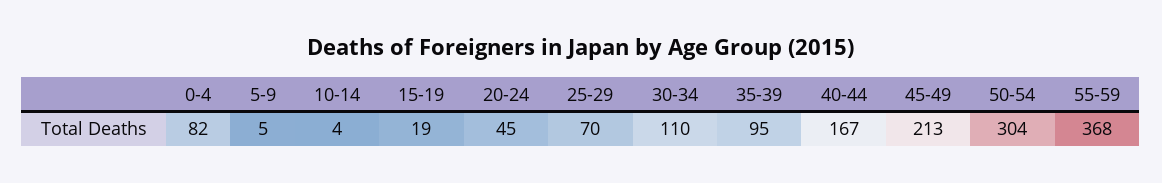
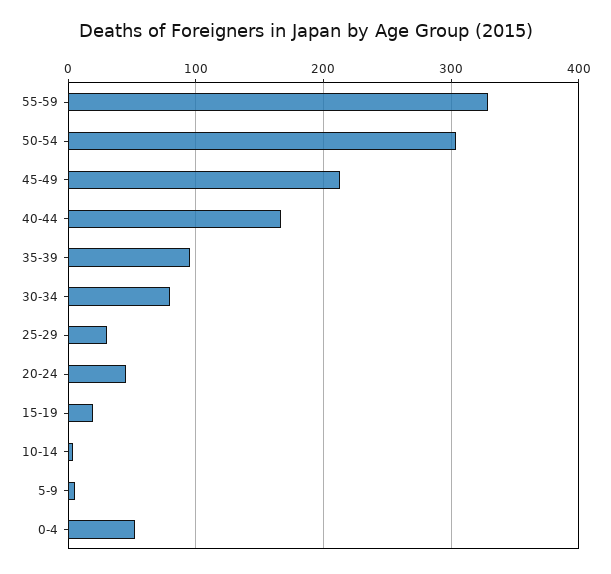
0-4: 82 -> 50
25-29: 70 -> 30
30-34: 110 -> 80
55-59: 368 -> 330

